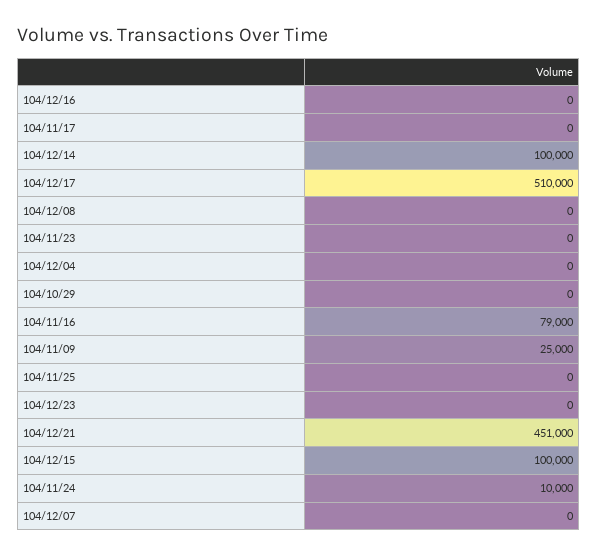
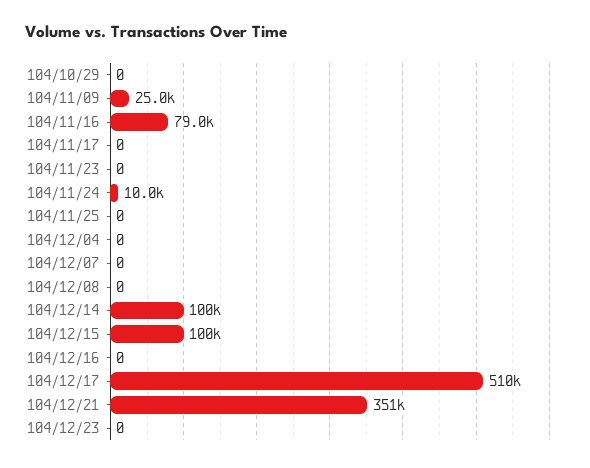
104/12/21: 451000 -> 351000

